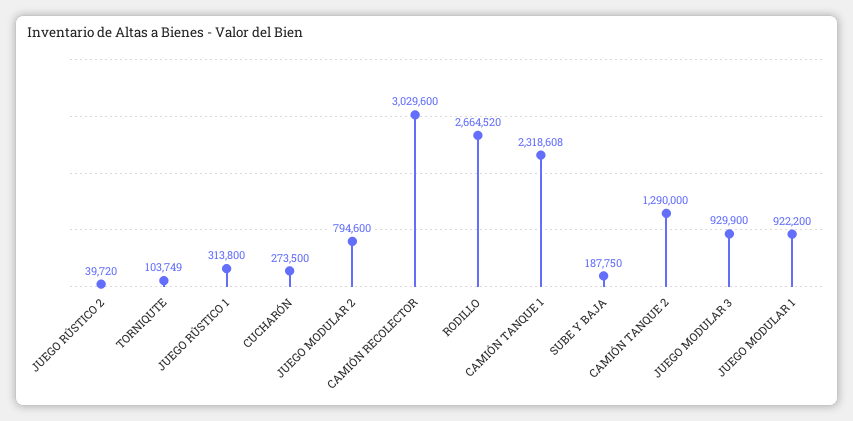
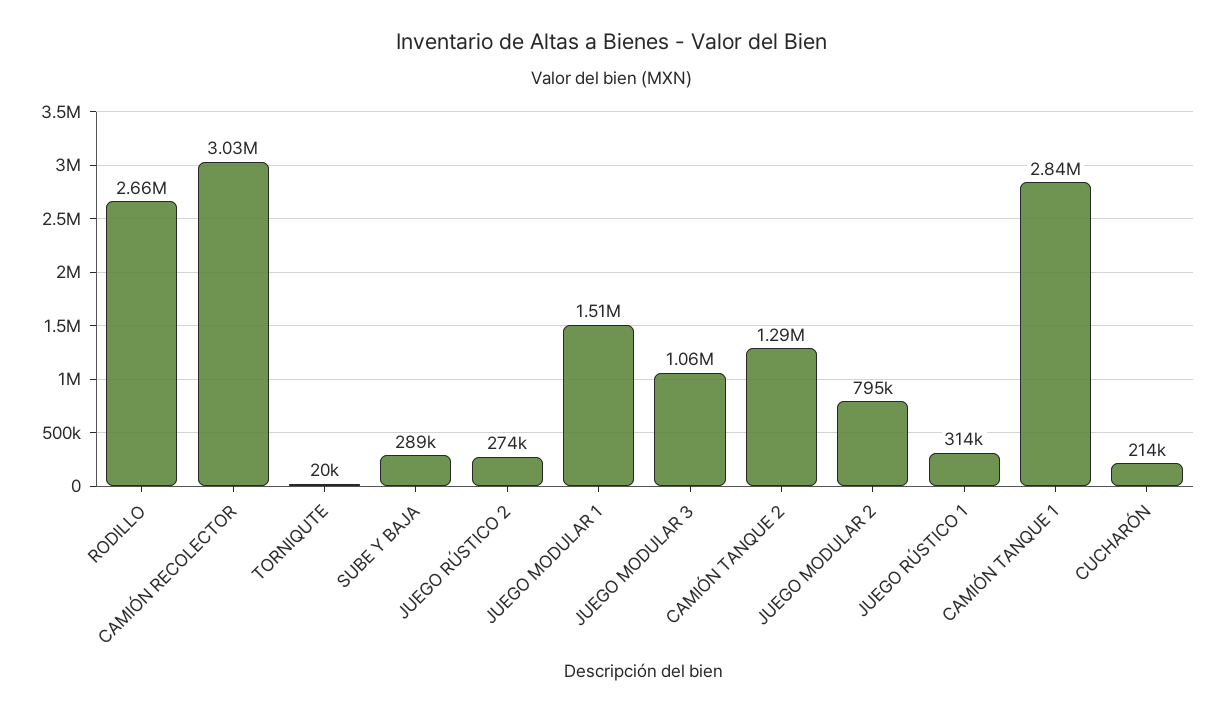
JUEGO RÚSTICO 2: 39720 -> 274000
TORNIQUTE: 103749 -> 20000
CUCHARÓN: 273500 -> 214000
CAMIÓN TANQUE 1: 2318608 -> 2840000
SUBE Y BAJA: 187750 -> 289000
JUEGO MODULAR 3: 929900 -> 1060000
JUEGO MODULAR 1: 922200 -> 1510000

